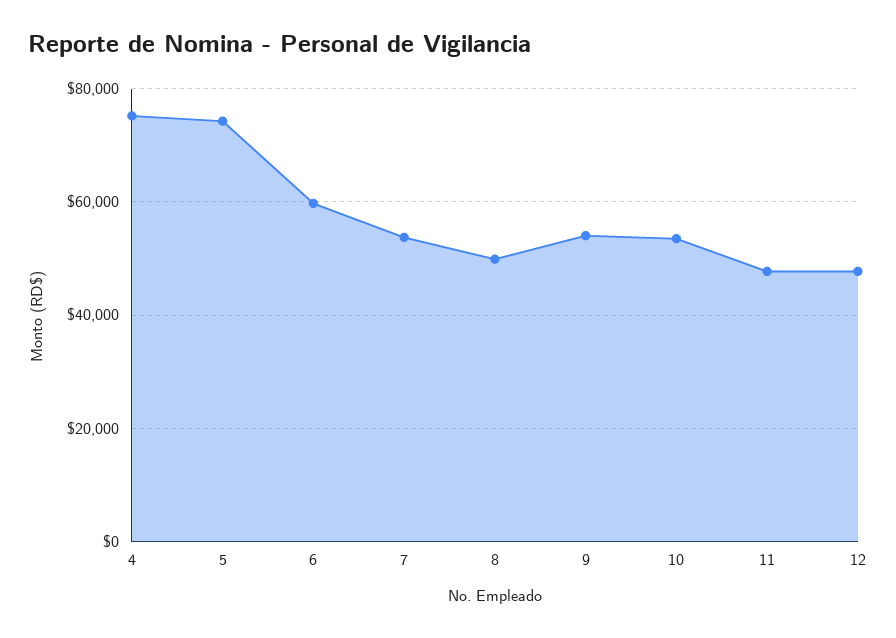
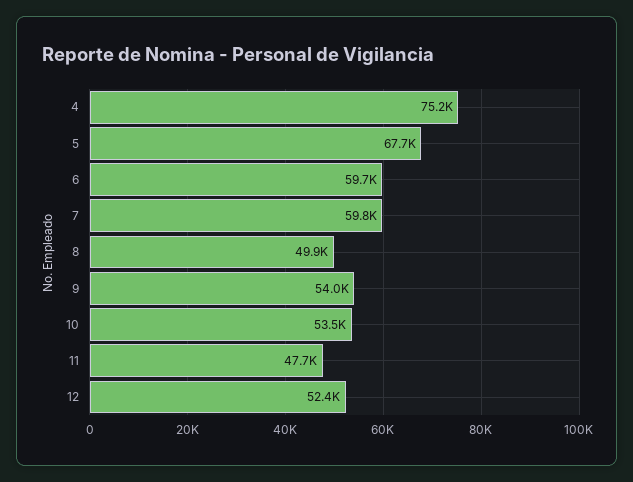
5: 74000 -> 67700
7: 54000 -> 59800
12: 48000 -> 52400

